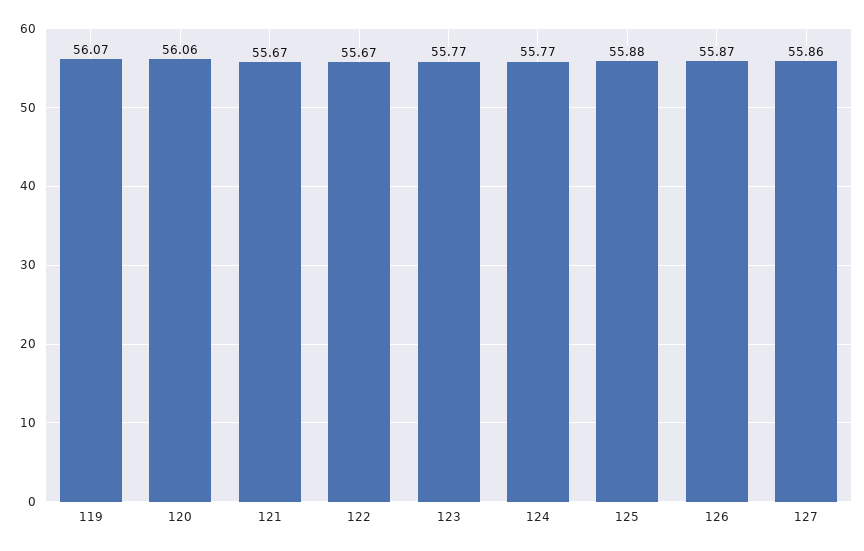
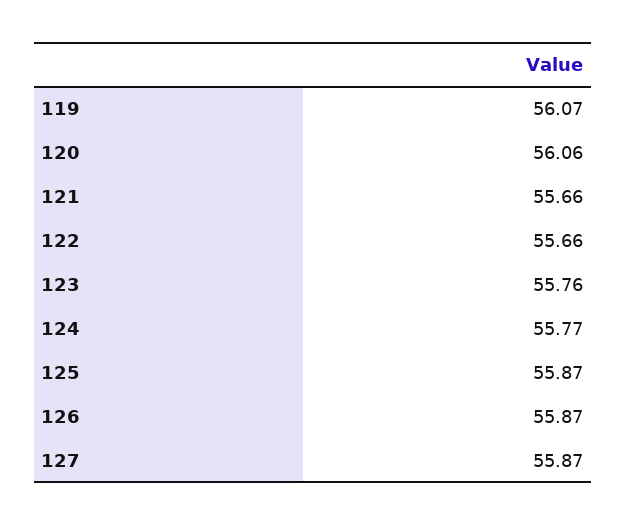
121: 55.67 -> 55.66
122: 55.67 -> 55.66
123: 55.77 -> 55.76
125: 55.88 -> 55.87
127: 55.86 -> 55.87

